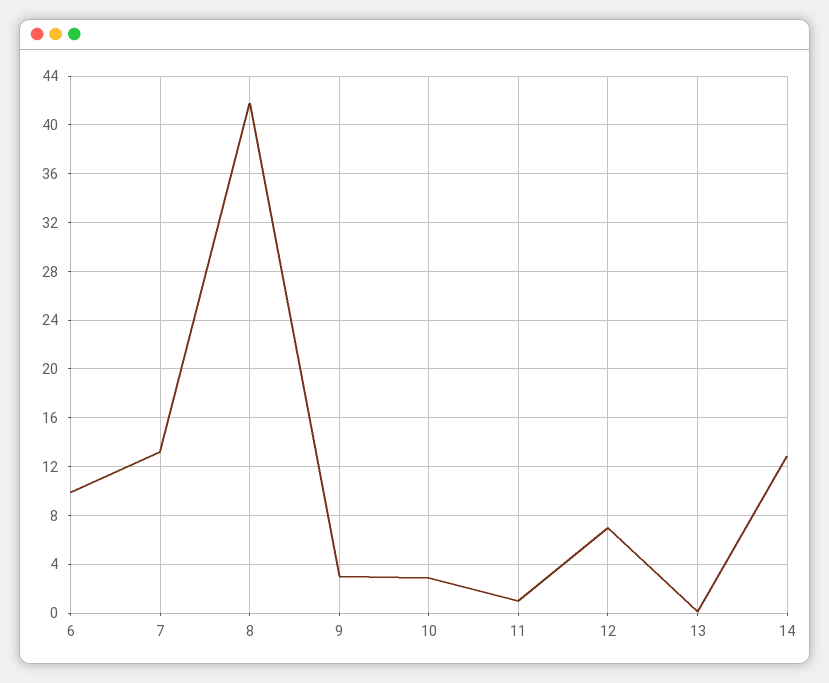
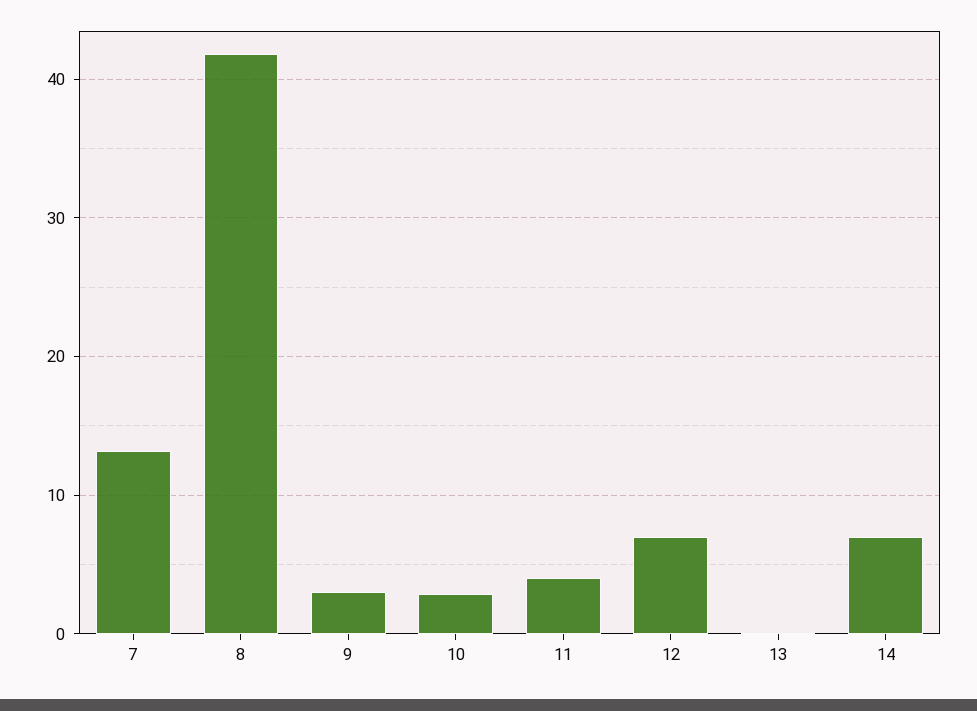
6: 10 -> none
11: 1 -> 4
14: 13 -> 7

